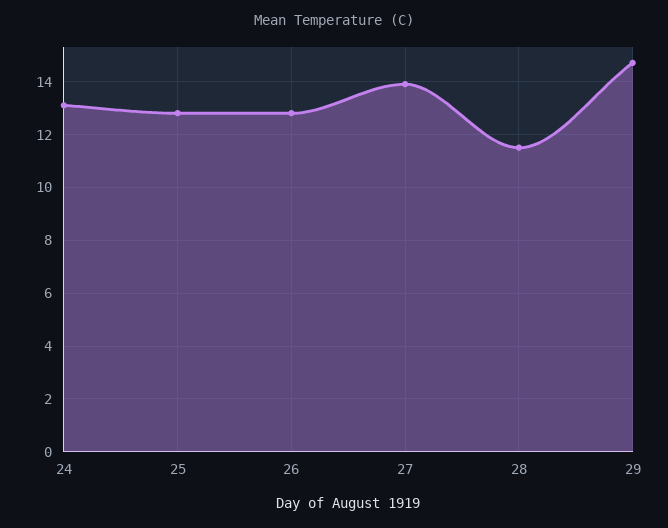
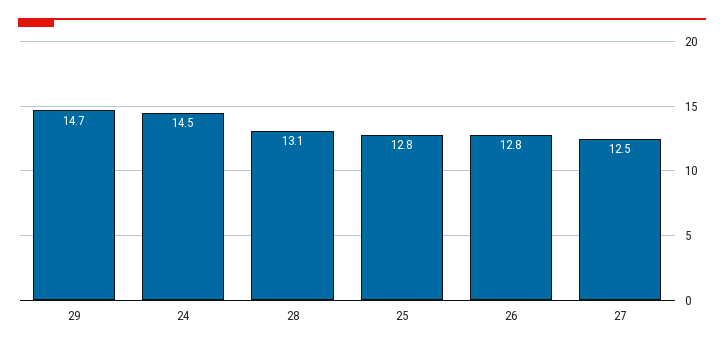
24: 13 -> 14.5
27: 14 -> 12.5
28: 11.5 -> 13.1

